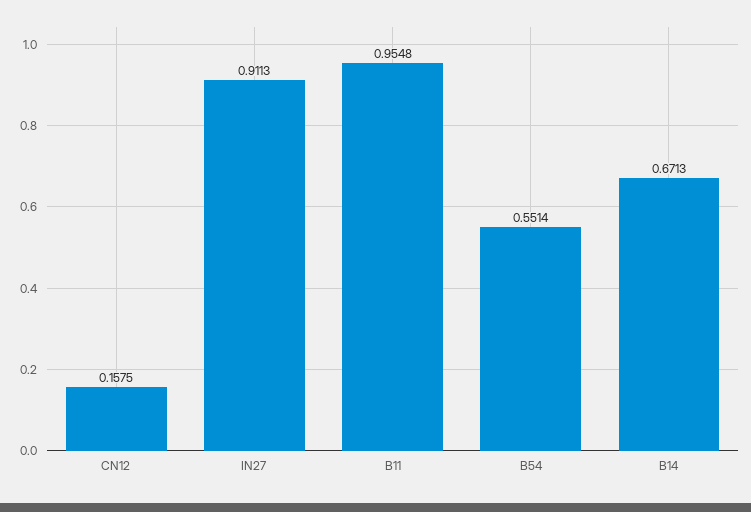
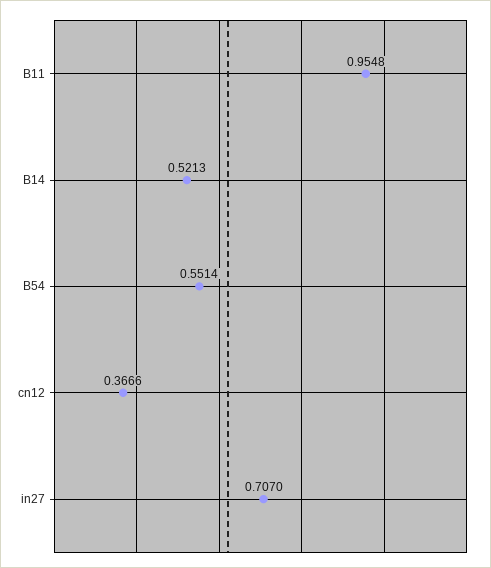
CN12: 0.1575 -> 0.3666
IN27: 0.9113 -> 0.707
B14: 0.6713 -> 0.5213

